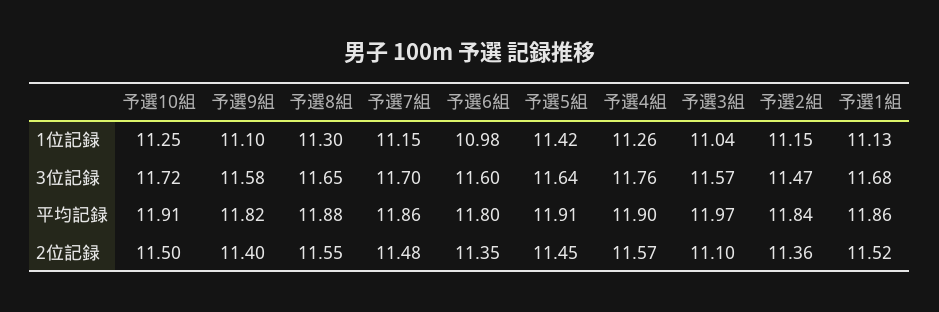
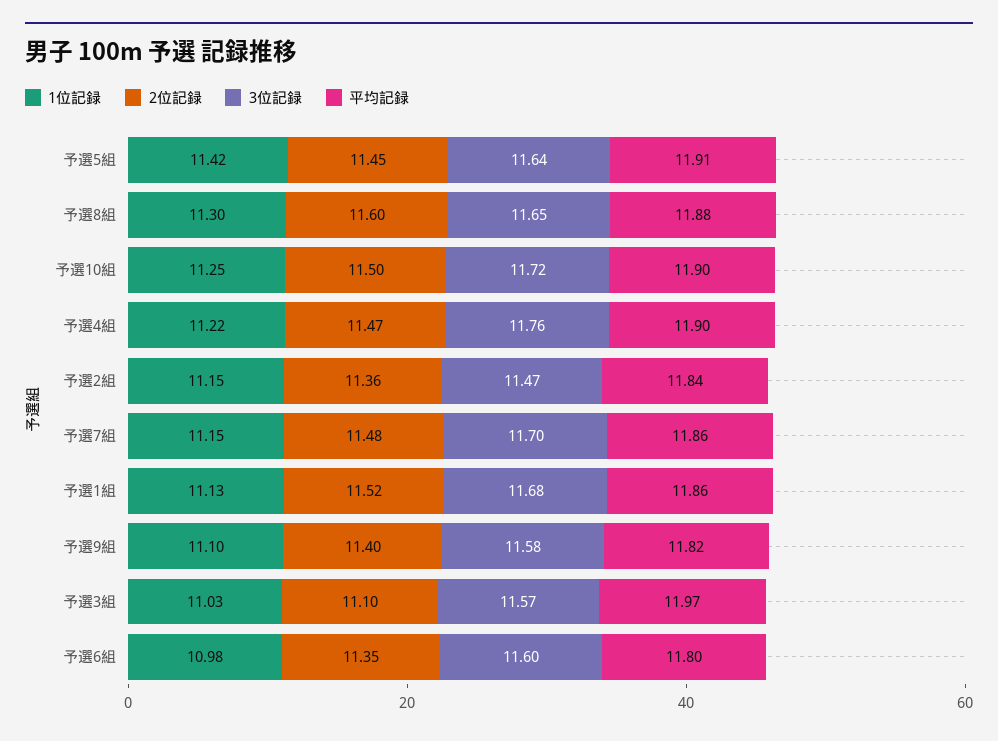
1位記録, 予選4組: 11.26 -> 11.22
1位記録, 予選3組: 11.04 -> 11.03
平均記録, 予選10組: 11.91 -> 11.9
2位記録, 予選8組: 11.55 -> 11.6
2位記録, 予選4組: 11.57 -> 11.47

